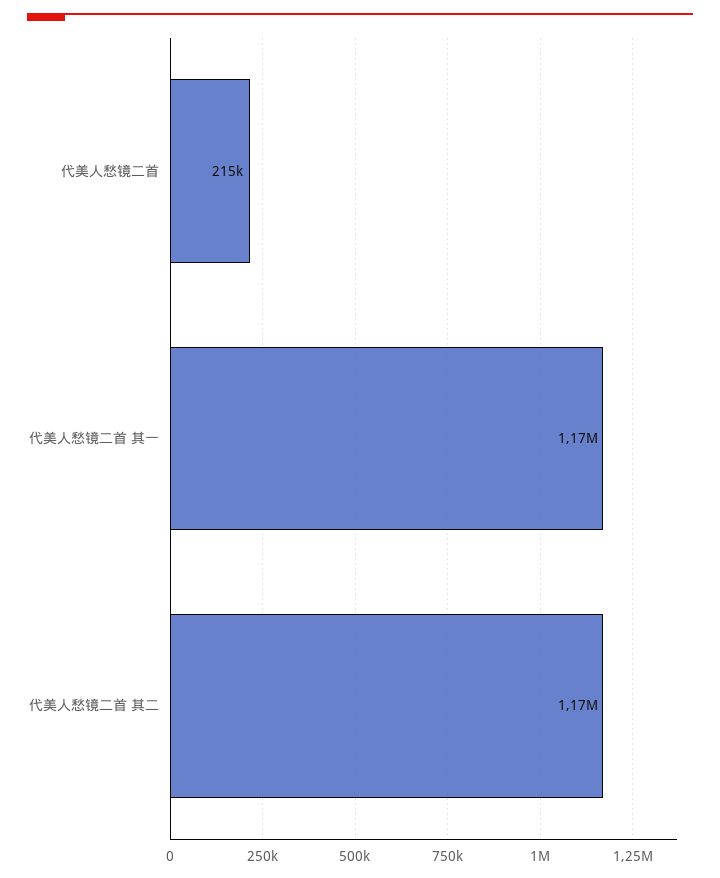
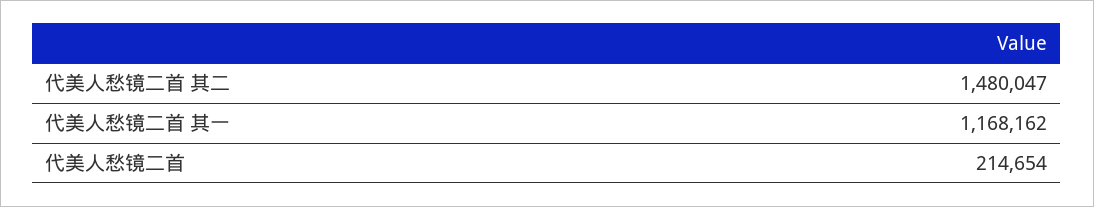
代美人愁镜二首 其二: 1170000 -> 1480047

